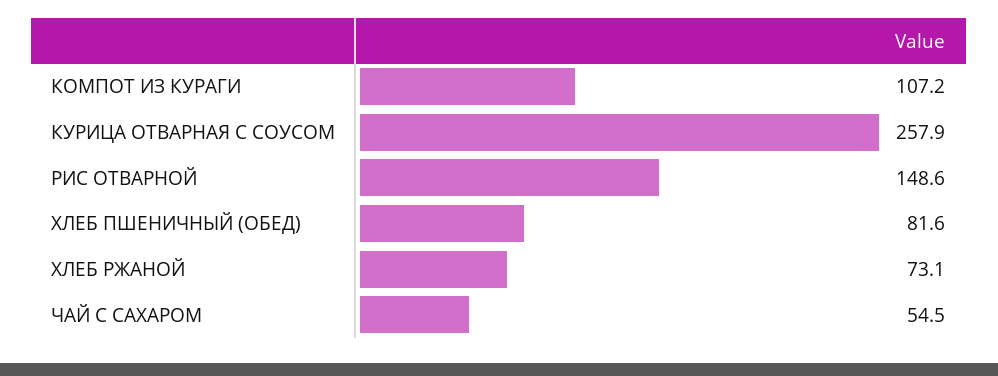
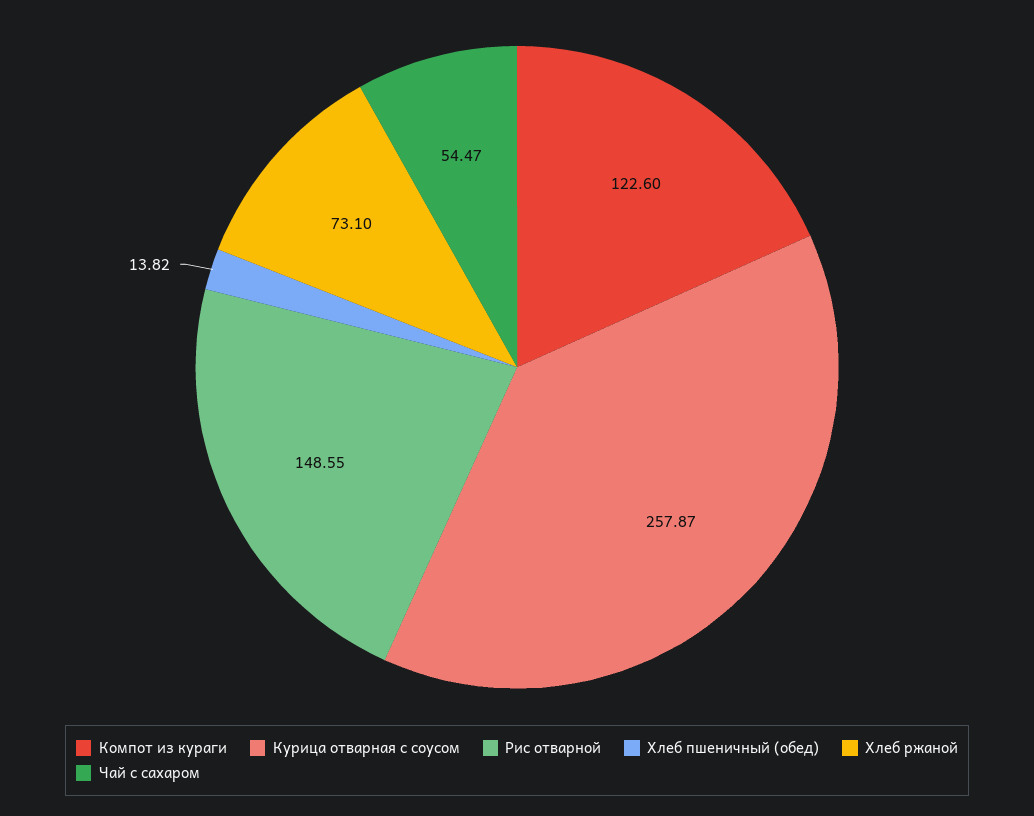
КОМПОТ ИЗ КУРАГИ: 107.2 -> 122.6
ХЛЕБ ПШЕНИЧНЫЙ (ОБЕД): 81.6 -> 13.82

